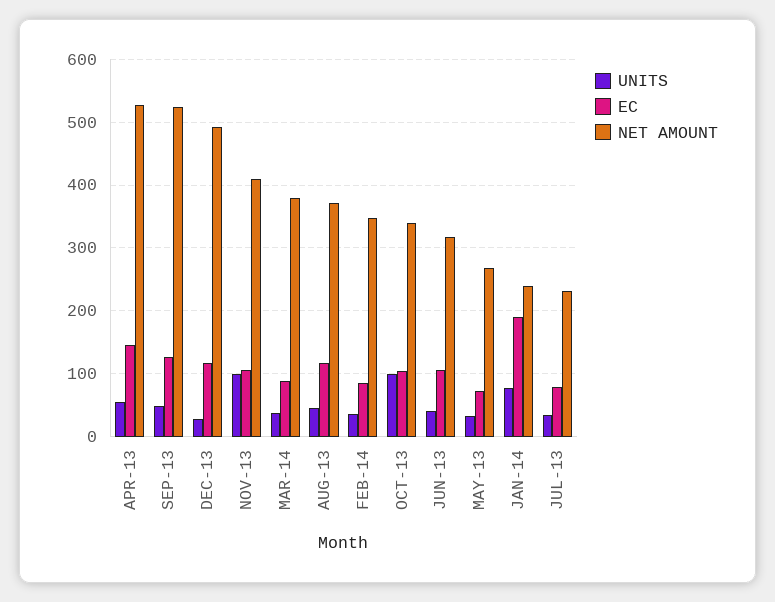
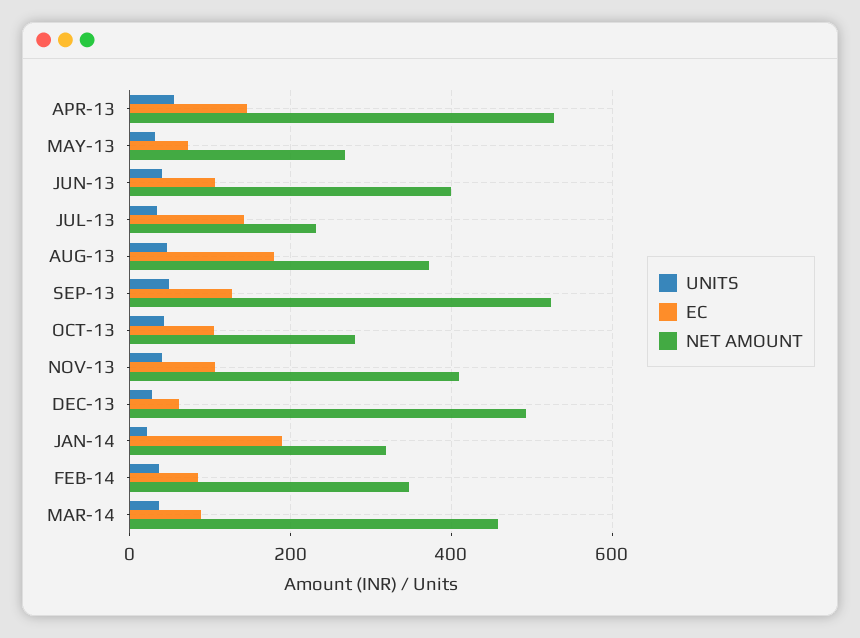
EC, DEC-13: 120 -> 60
UNITS, NOV-13: 100 -> 40
NET AMOUNT, MAR-14: 380 -> 460
EC, AUG-13: 120 -> 180
UNITS, OCT-13: 100 -> 40
NET AMOUNT, OCT-13: 340 -> 280
NET AMOUNT, JUN-13: 320 -> 400
UNITS, JAN-14: 80 -> 20
NET AMOUNT, JAN-14: 240 -> 320
EC, JUL-13: 80 -> 140

